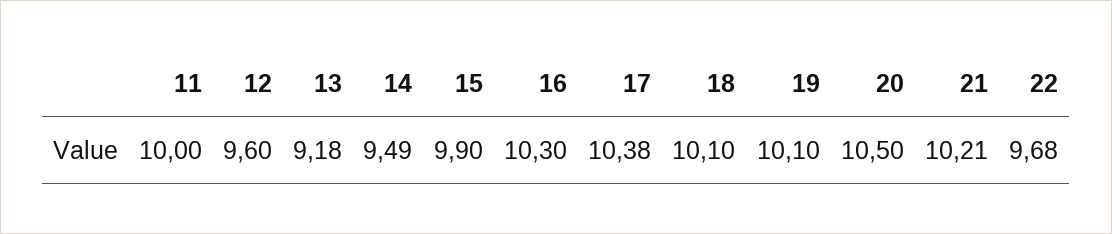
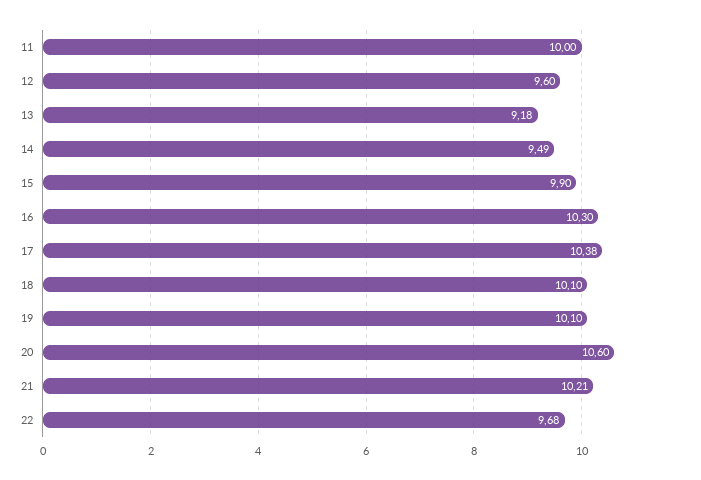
20: 10.5 -> 10.6

